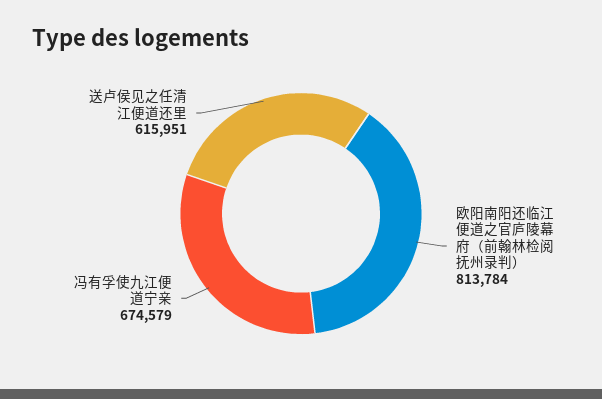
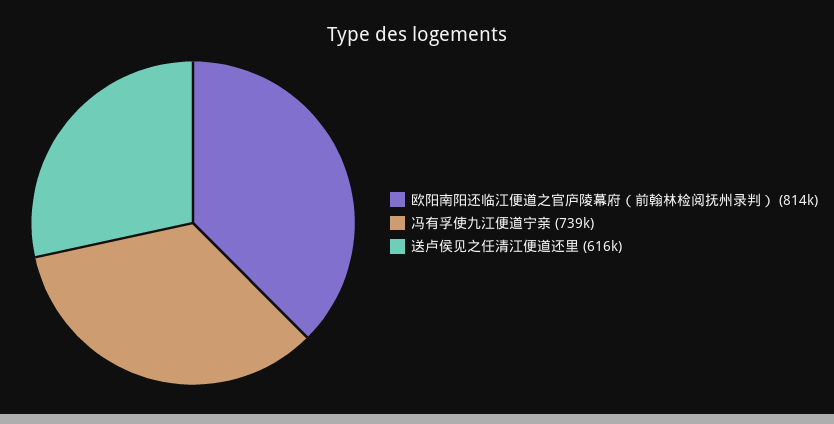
冯有孚使九江便道宁亲: 674579 -> 739000

